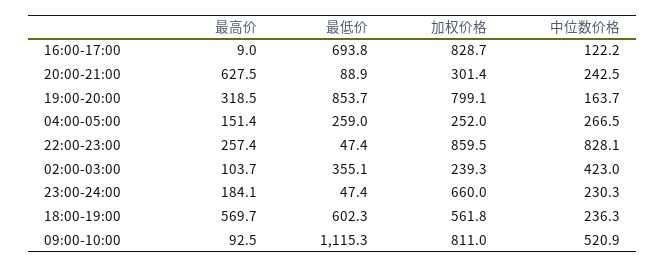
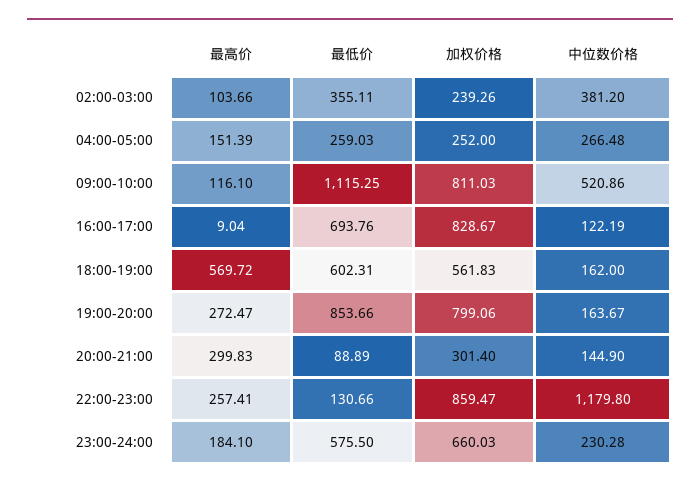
最高价, 20:00-21:00: 627.5 -> 299.83
中位数价格, 20:00-21:00: 242.5 -> 144.9
最高价, 19:00-20:00: 318.5 -> 272.47
最低价, 22:00-23:00: 47.4 -> 130.66
中位数价格, 22:00-23:00: 828.1 -> 1179.8
中位数价格, 02:00-03:00: 423 -> 381.2
最低价, 23:00-24:00: 47.4 -> 575.5
中位数价格, 18:00-19:00: 236.3 -> 162
最高价, 09:00-10:00: 92.5 -> 116.1

